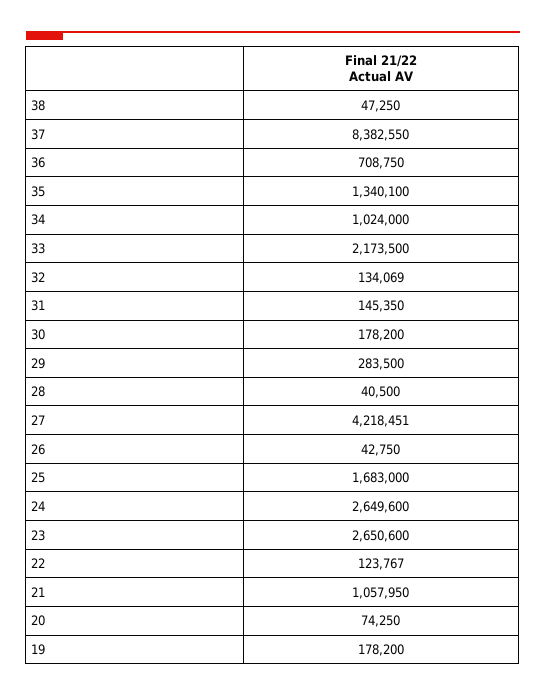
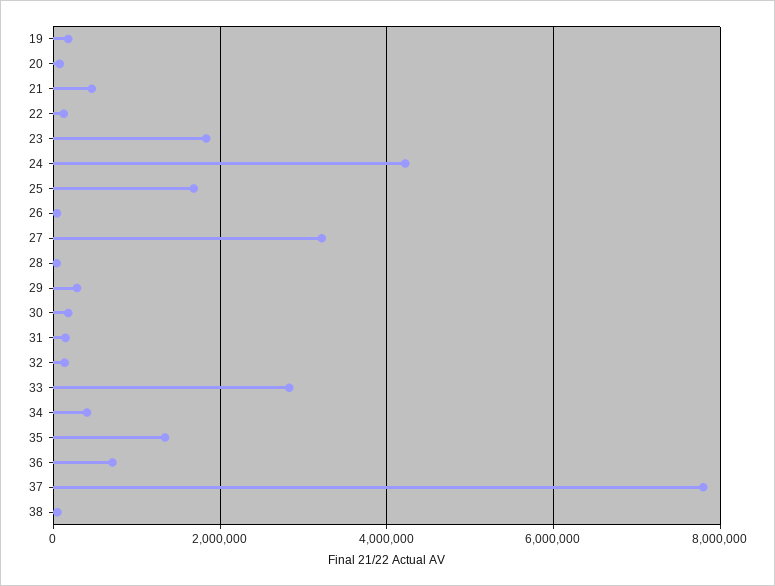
37: 8382550 -> 7800000
34: 1024000 -> 400000
33: 2173500 -> 2800000
27: 4218451 -> 3200000
24: 2649600 -> 4200000
23: 2650600 -> 1800000
21: 1057950 -> 400000

